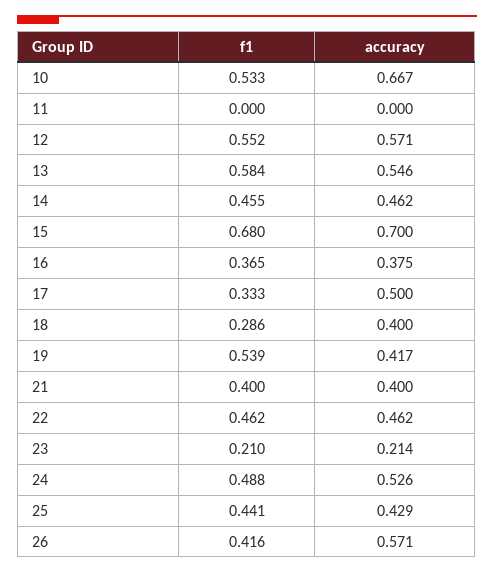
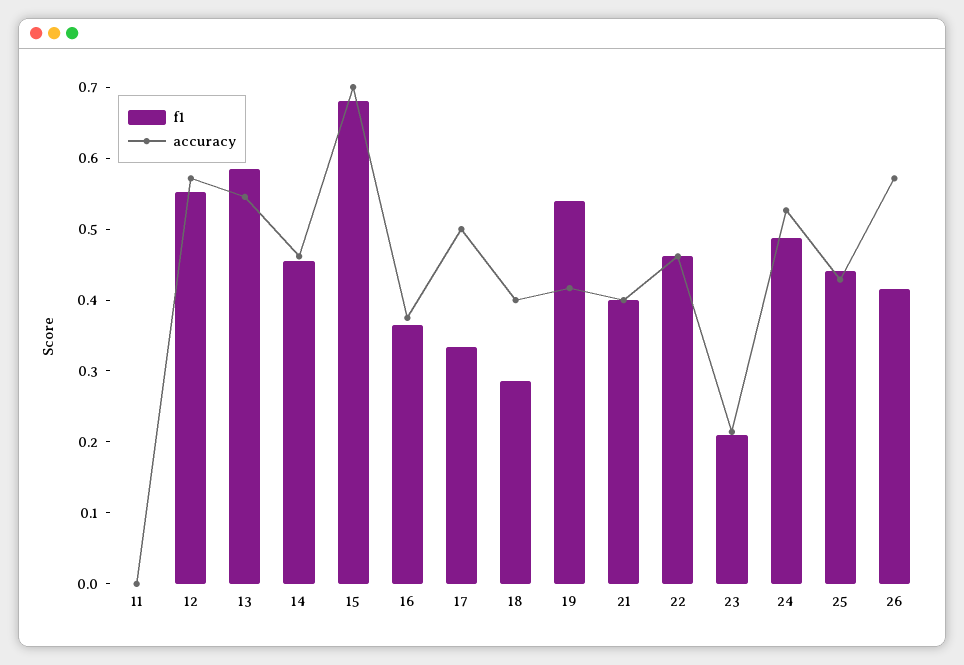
f1, 10: 0.533 -> none
accuracy, 10: 0.667 -> none

